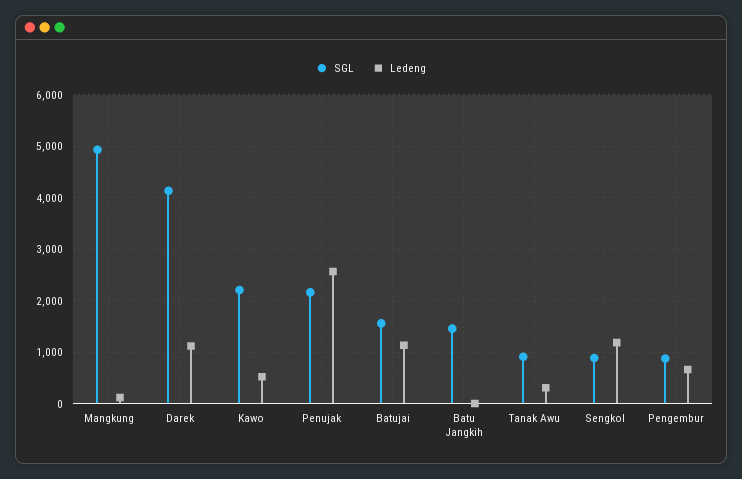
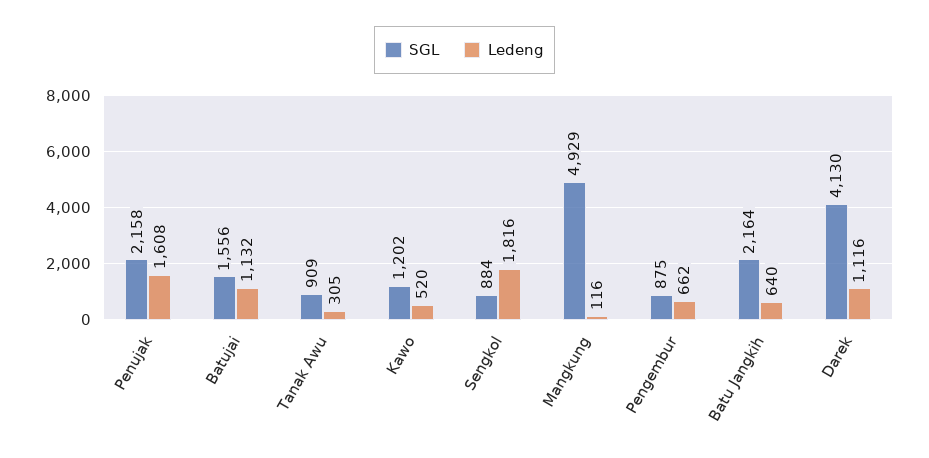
SGL, Kawo: 2200 -> 1202
Ledeng, Penujak: 2600 -> 1608
SGL, Batu Jangkih: 1400 -> 2164
Ledeng, Batu Jangkih: 0 -> 640
Ledeng, Sengkol: 1200 -> 1816

